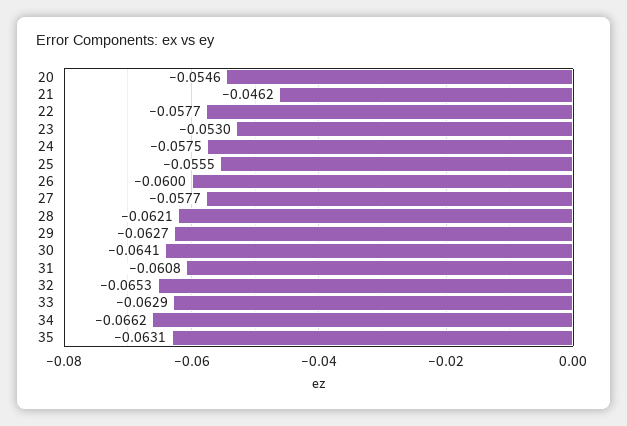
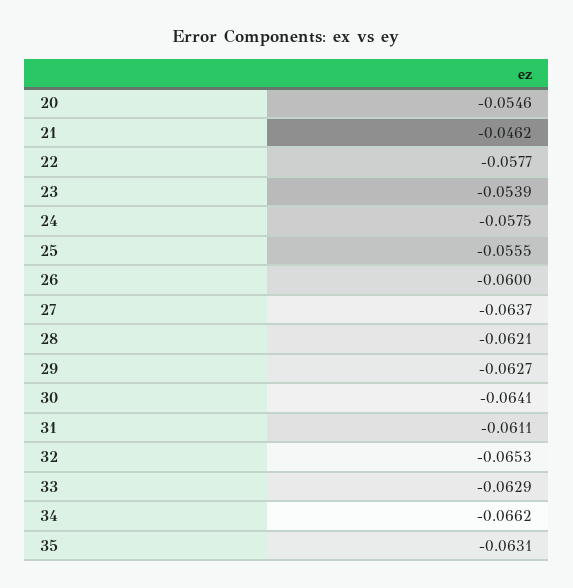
23: -0.053 -> -0.0539
27: -0.0577 -> -0.0637
31: -0.0608 -> -0.0611

